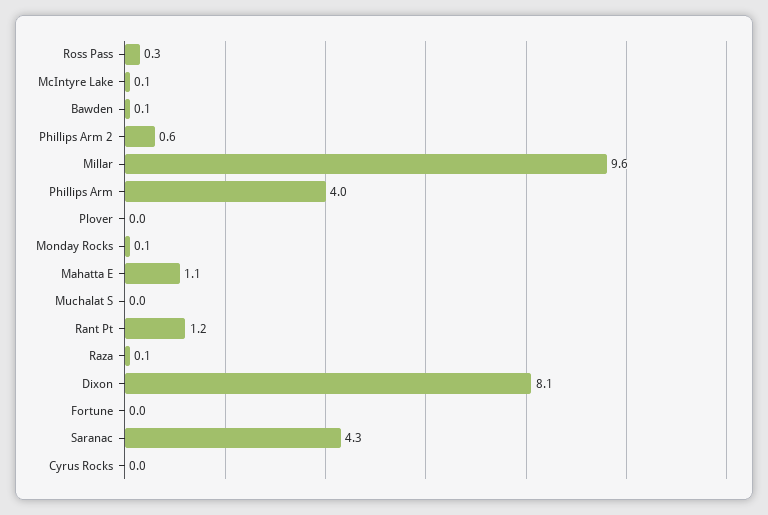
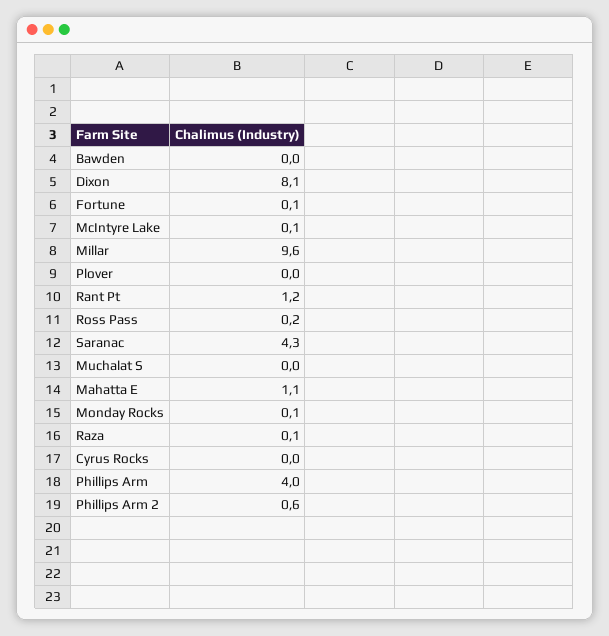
Ross Pass: 0.3 -> 0.2
Bawden: 0.1 -> 0
Fortune: 0 -> 0.1

